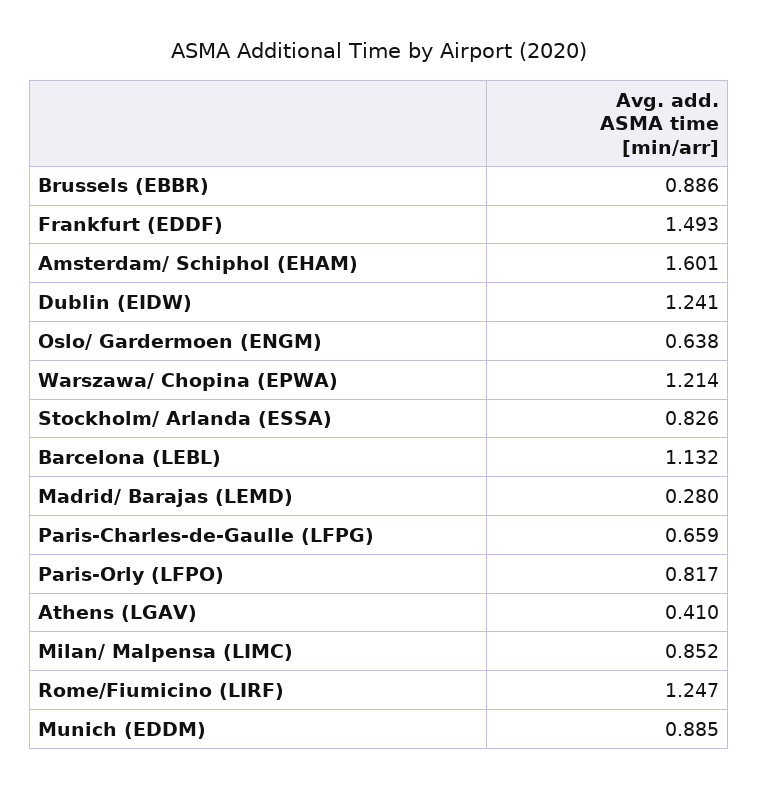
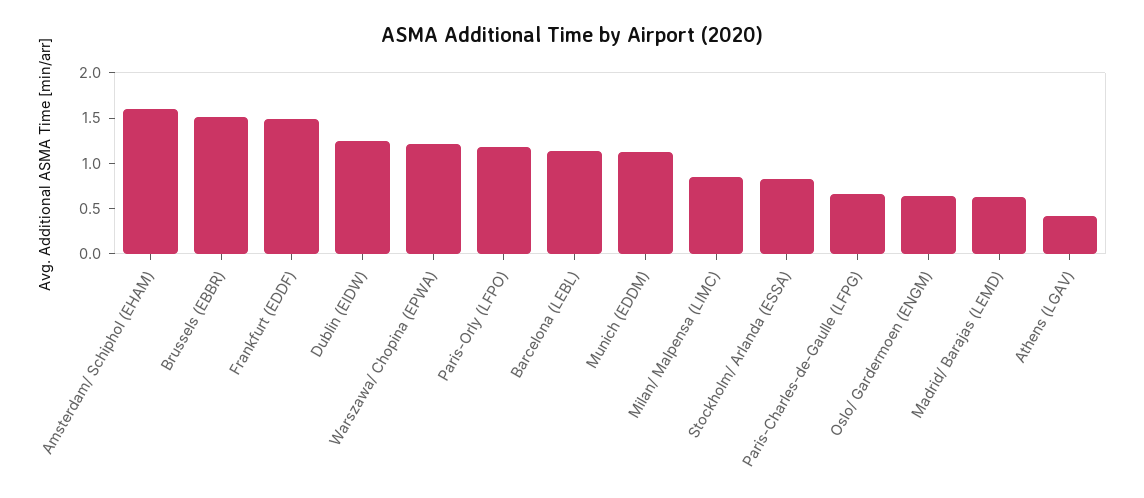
Brussels (EBBR): 0.886 -> 1.5
Madrid/ Barajas (LEMD): 0.28 -> 0.6
Paris-Orly (LFPO): 0.817 -> 1.2
Rome/Fiumicino (LIRF): 1.247 -> none
Munich (EDDM): 0.885 -> 1.1

